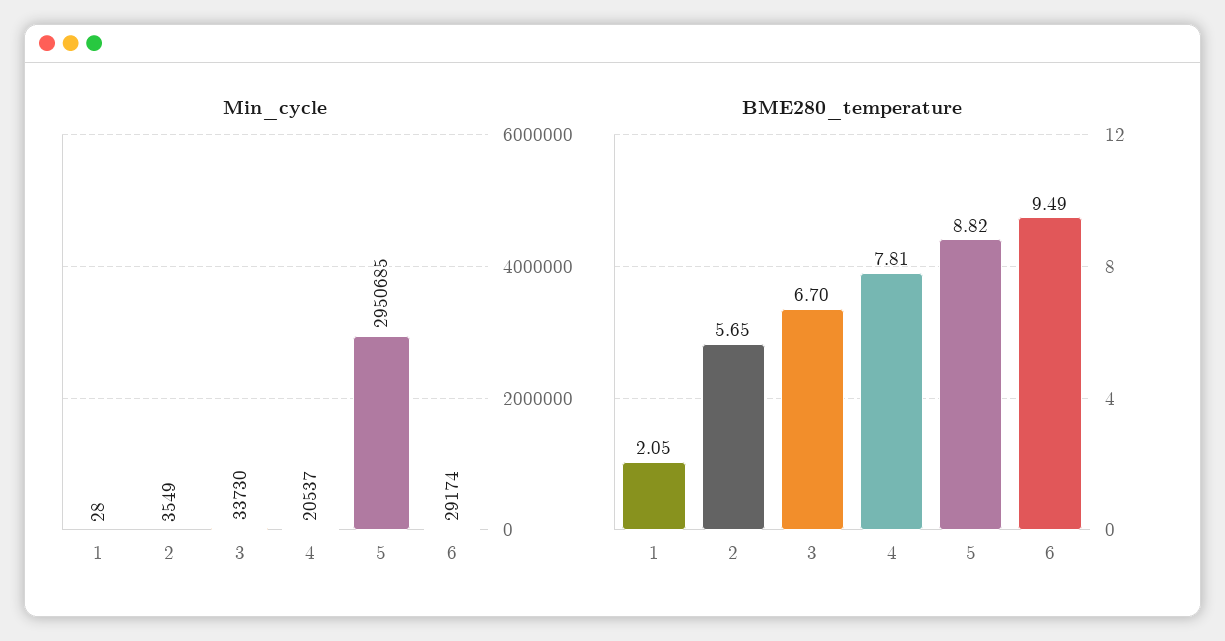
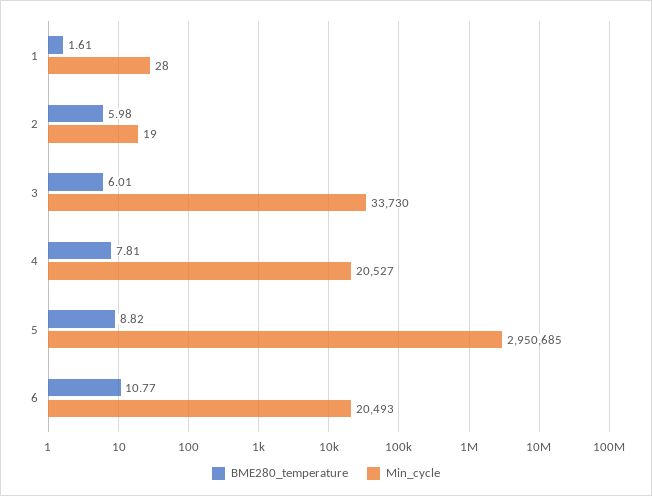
Min_cycle, 2: 3549 -> 19
Min_cycle, 4: 20537 -> 20527
Min_cycle, 6: 29174 -> 20493
BME280_temperature, 1: 2.05 -> 1.61
BME280_temperature, 2: 5.65 -> 5.98
BME280_temperature, 3: 6.7 -> 6.01
BME280_temperature, 6: 9.49 -> 10.77

